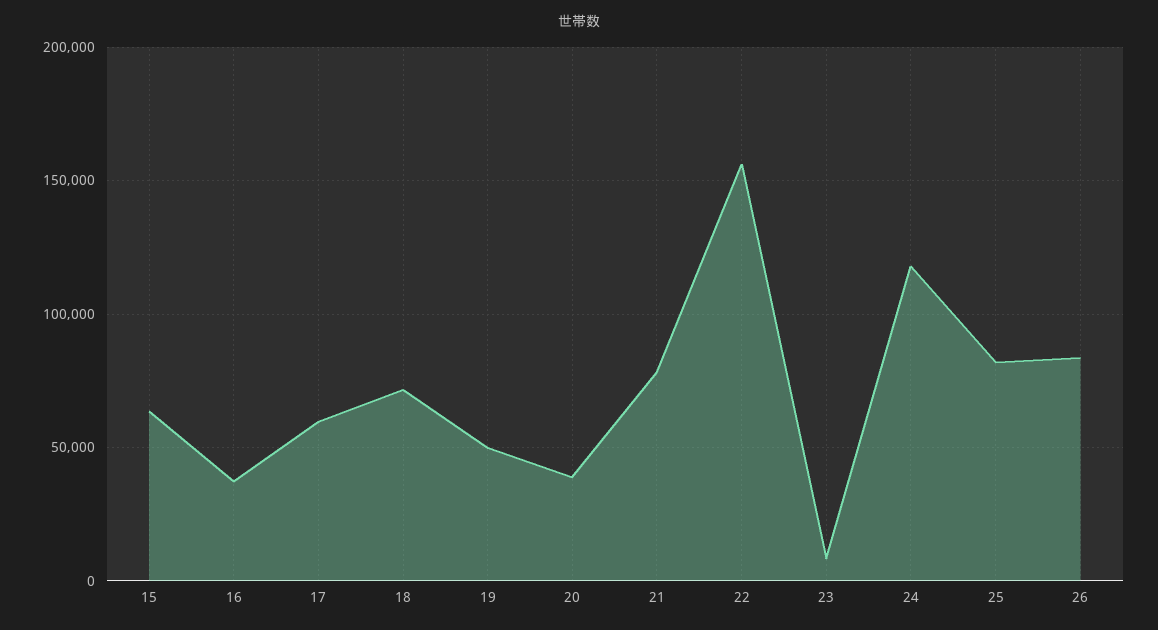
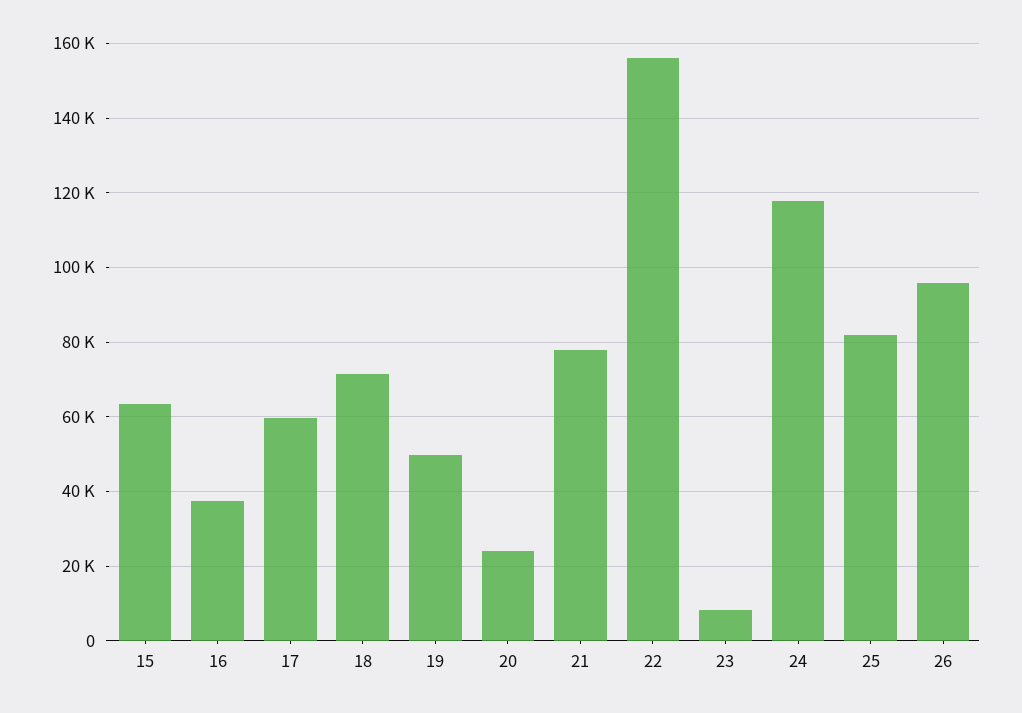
20: 40000 -> 24000
26: 85000 -> 96000

